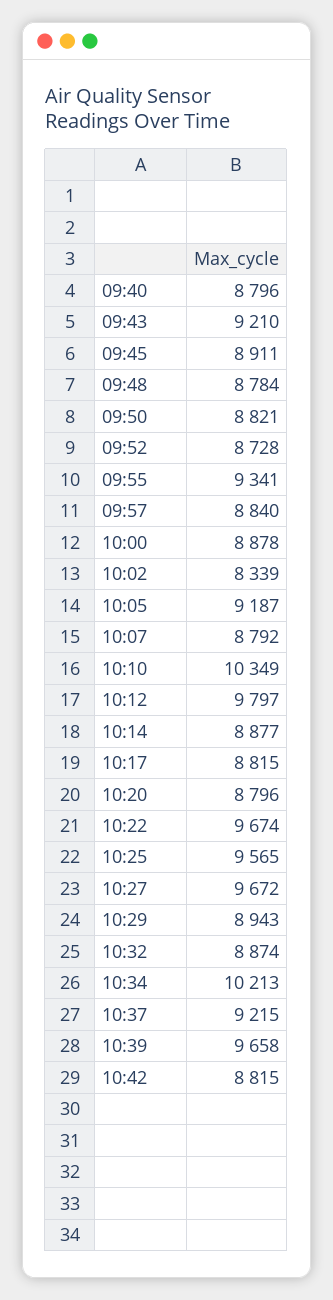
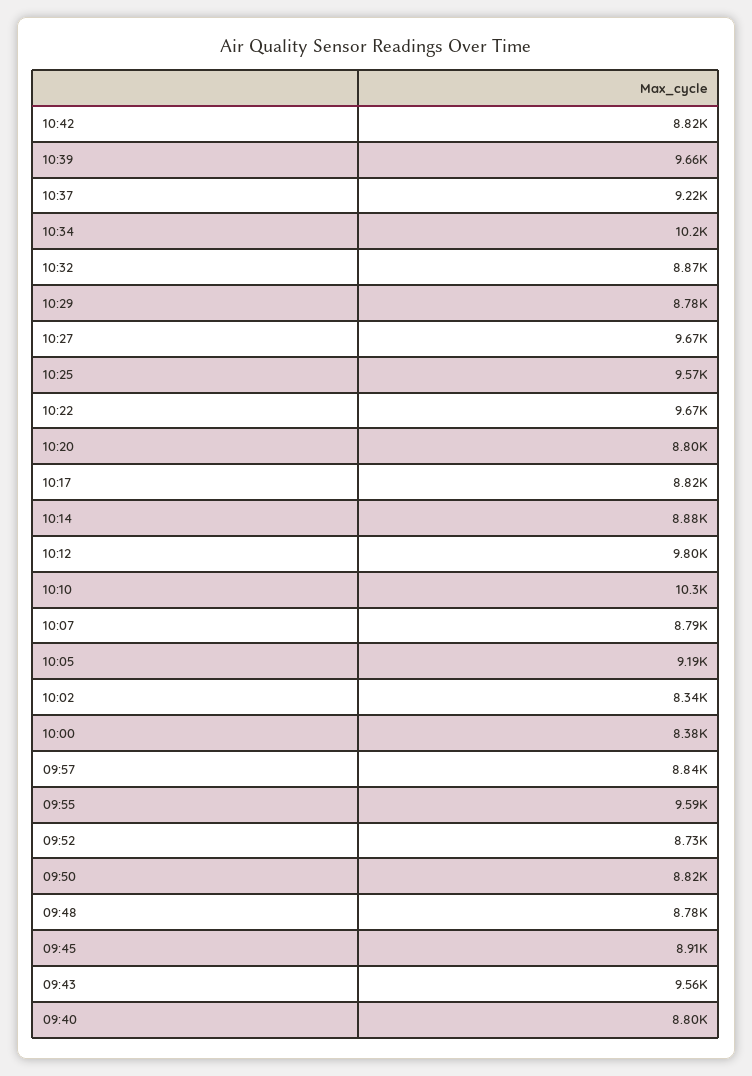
09:43: 9210 -> 9560
09:55: 9341 -> 9590
10:00: 8878 -> 8380
10:29: 8943 -> 8780

